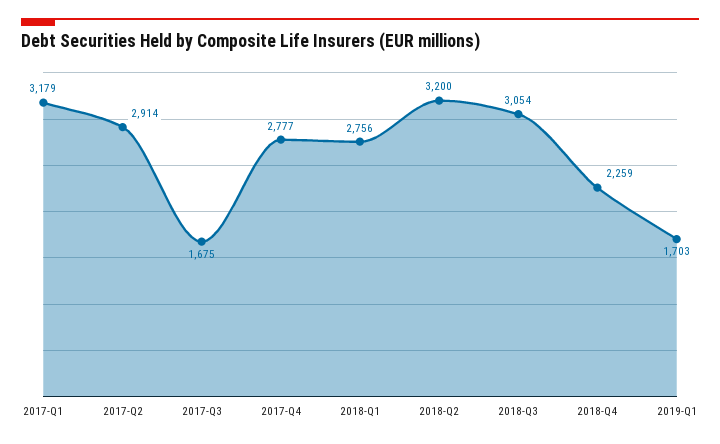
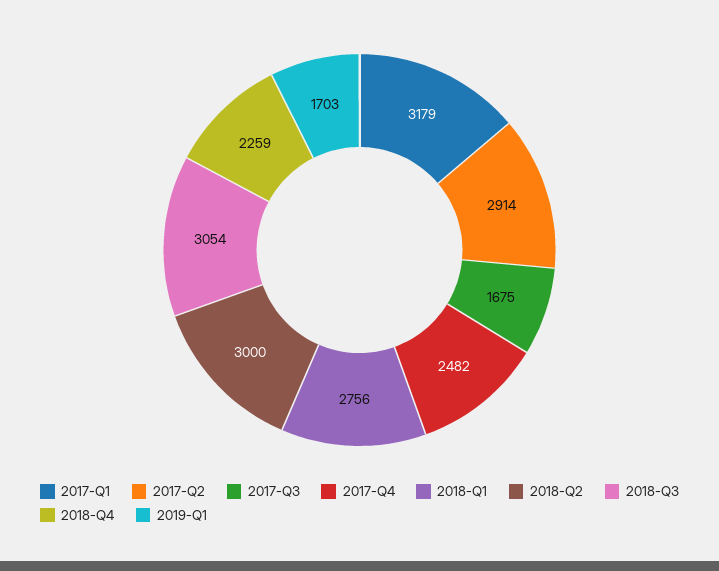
2017-Q4: 2777 -> 2482
2018-Q2: 3200 -> 3000

